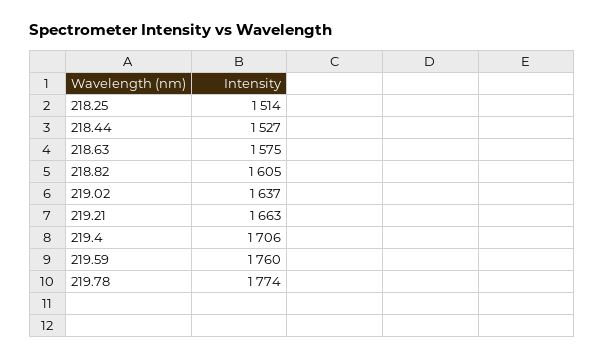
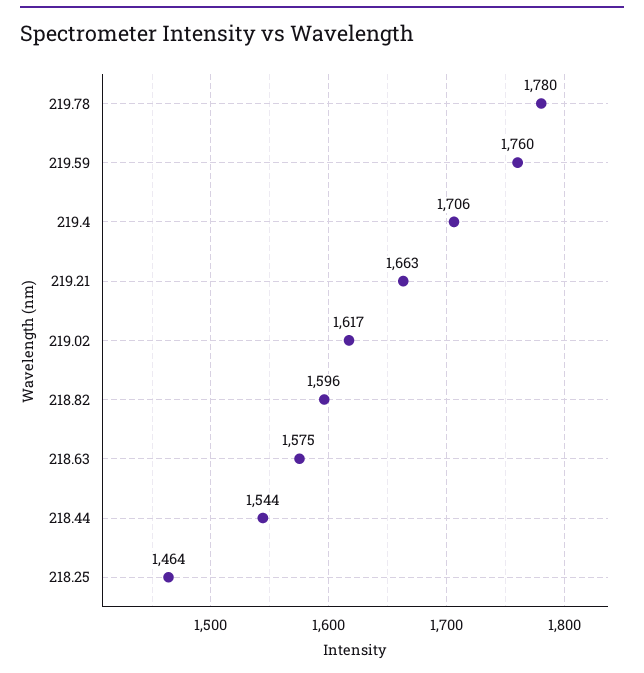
218.25: 1514 -> 1464
218.44: 1527 -> 1544
218.82: 1605 -> 1596
219.02: 1637 -> 1617
219.78: 1774 -> 1780

